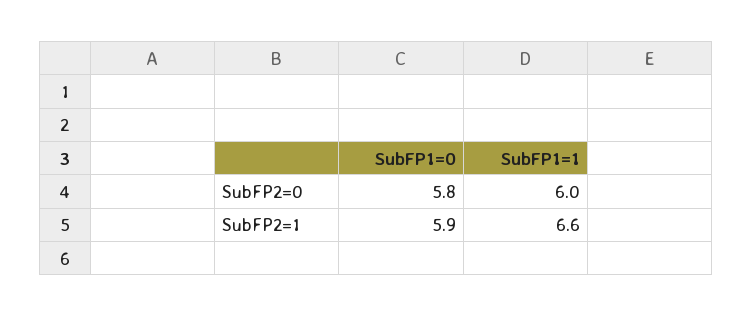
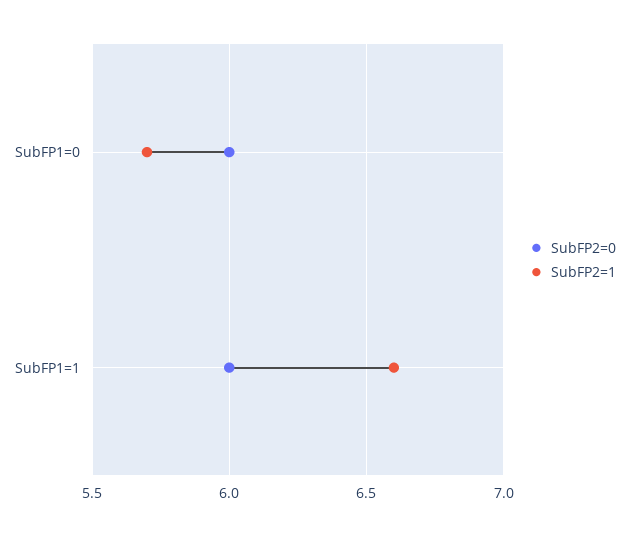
SubFP2=0, SubFP1=0: 5.8 -> 6
SubFP2=1, SubFP1=0: 5.9 -> 5.7

